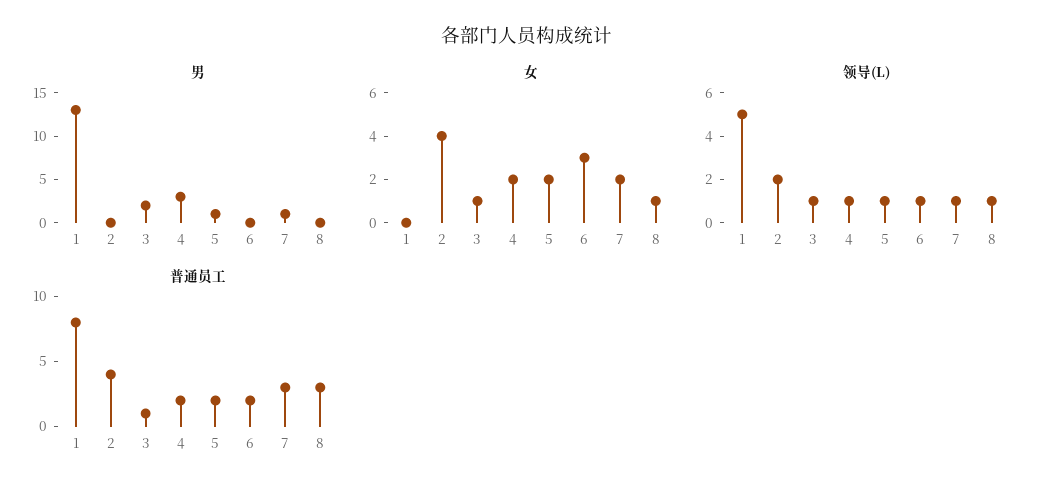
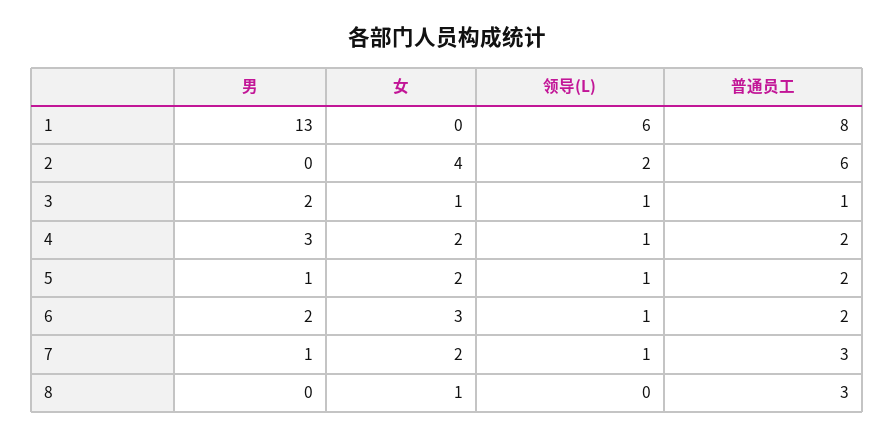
男, 6: 0 -> 2
领导(L), 1: 5 -> 6
领导(L), 8: 1 -> 0
普通员工, 2: 4 -> 6

